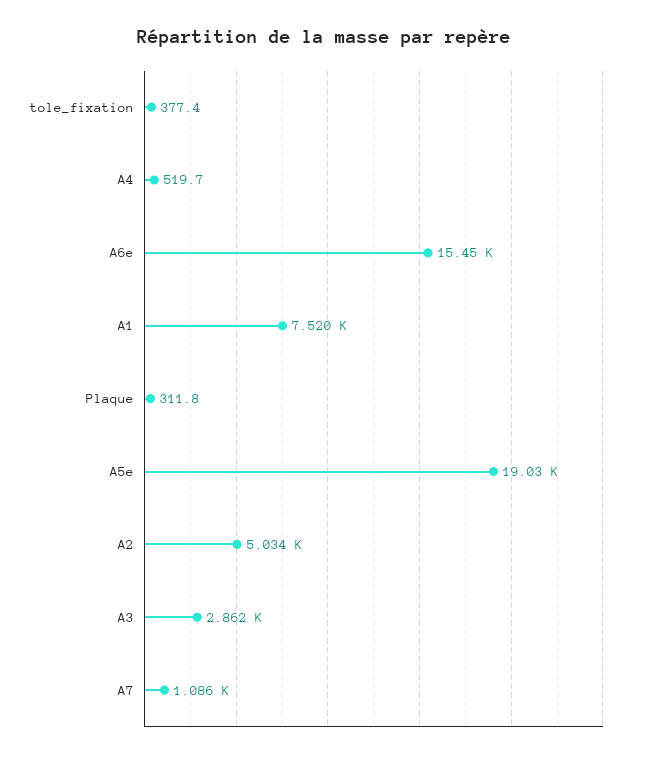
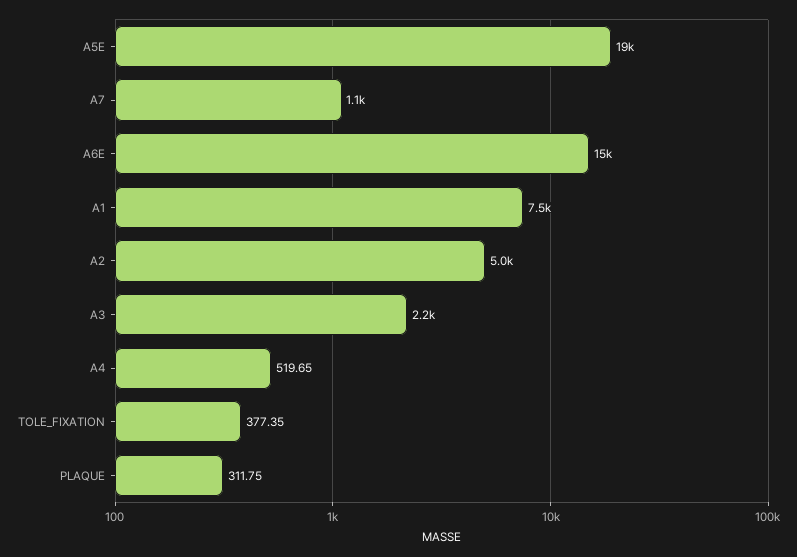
A3: 2862 -> 2200

